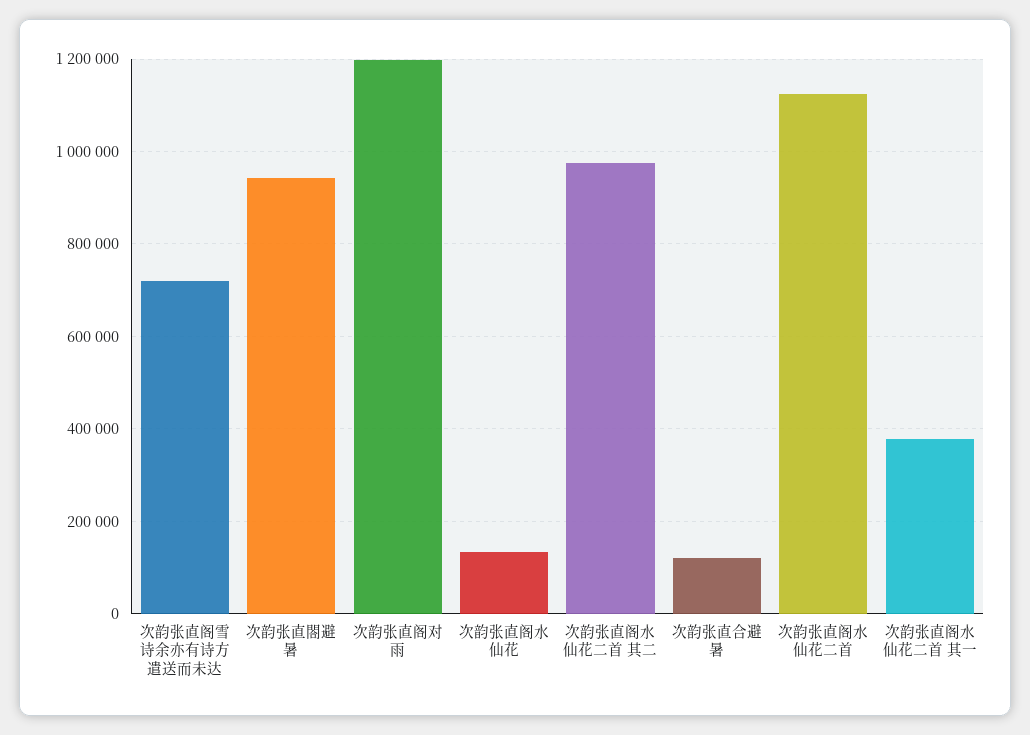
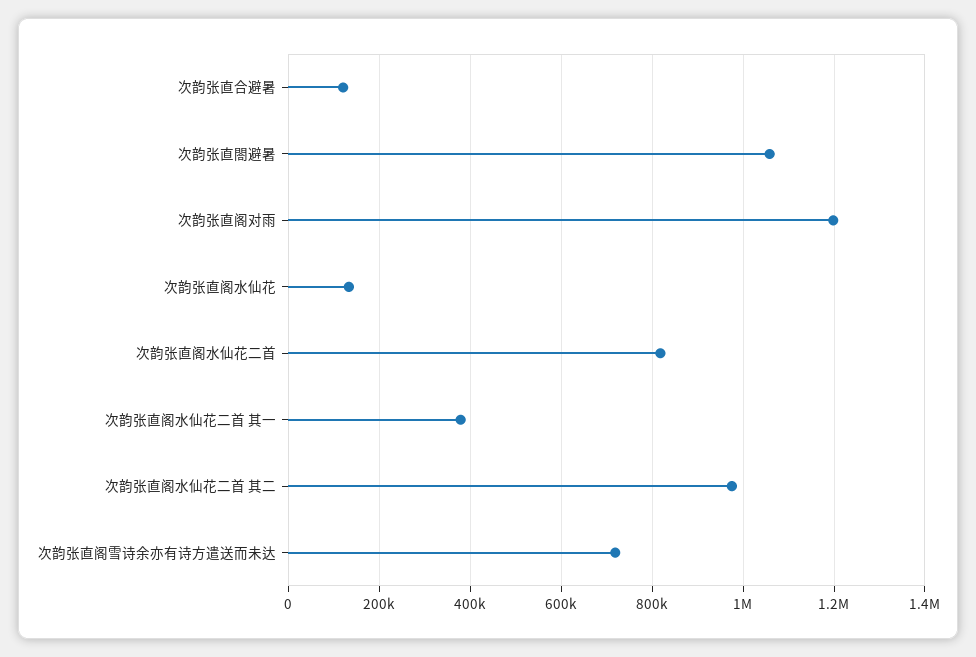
次韵张直閤避暑: 940000 -> 1060000
次韵张直阁水仙花二首: 1120000 -> 820000

